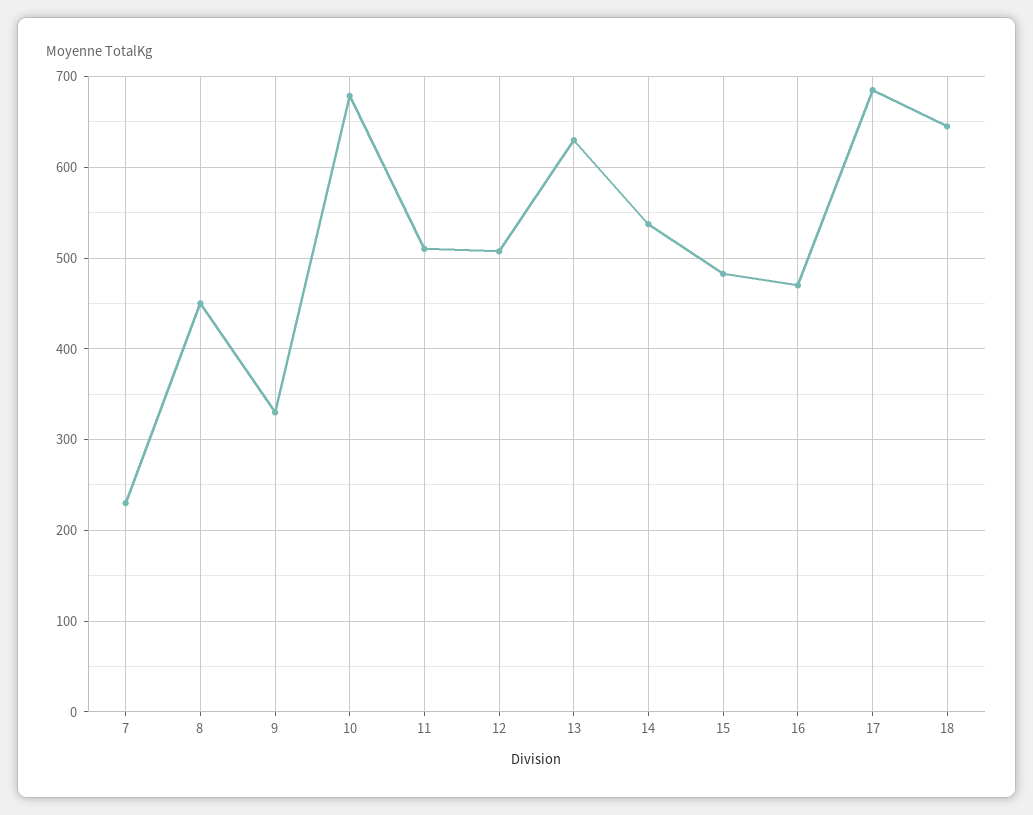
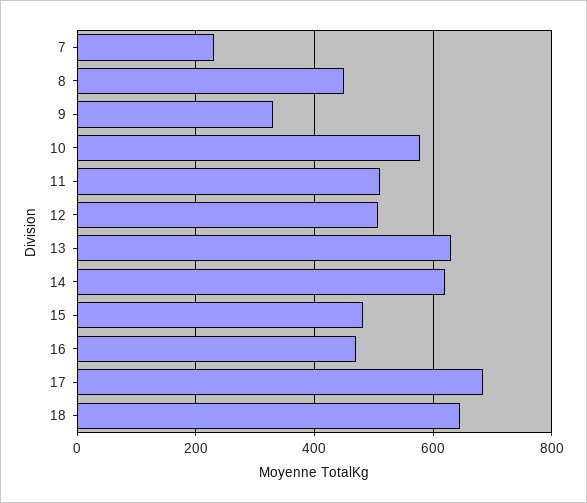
10: 680 -> 580
14: 540 -> 620

